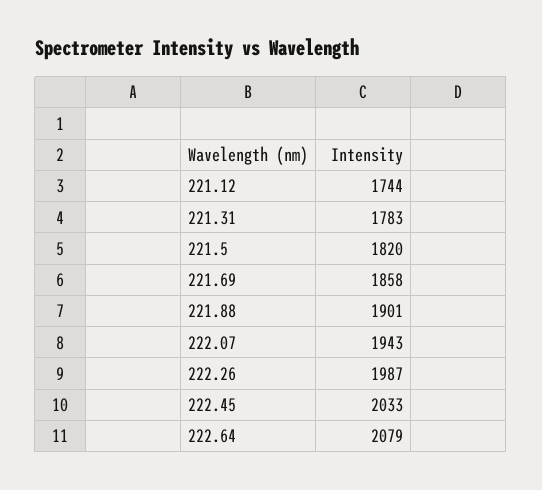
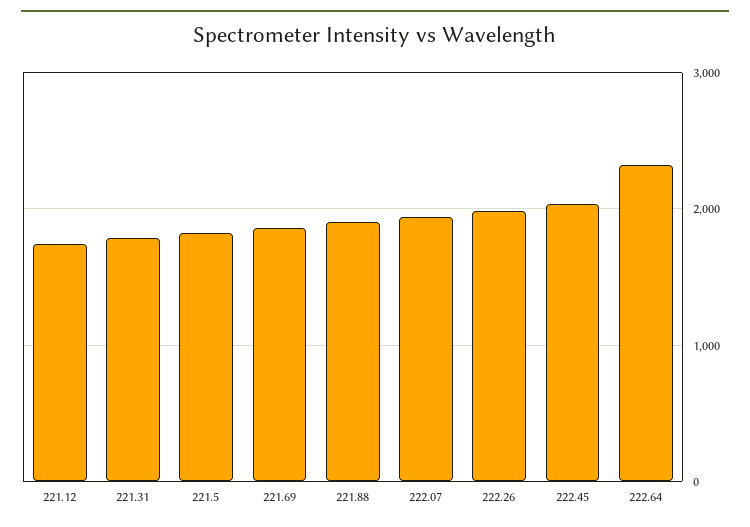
222.64: 2079 -> 2300

